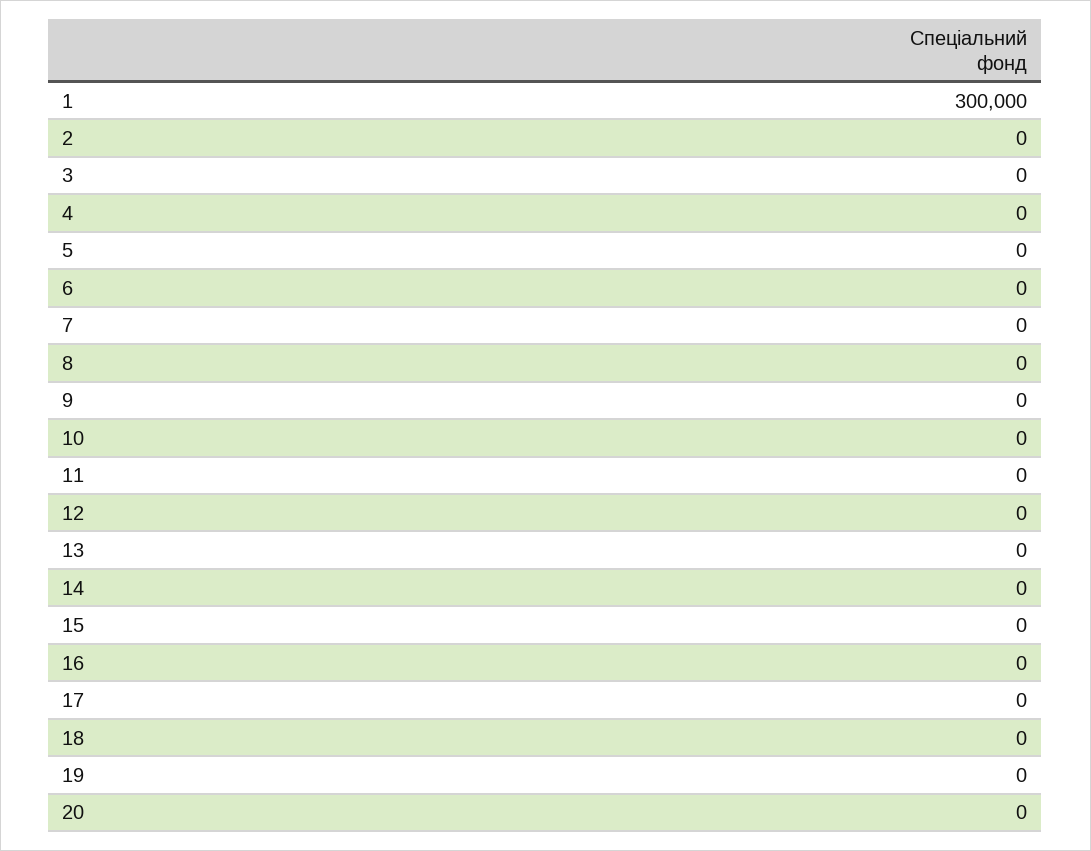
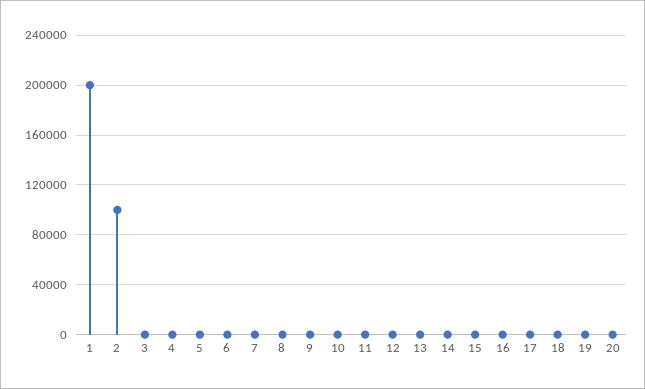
1: 300000 -> 200000
2: 0 -> 100000

